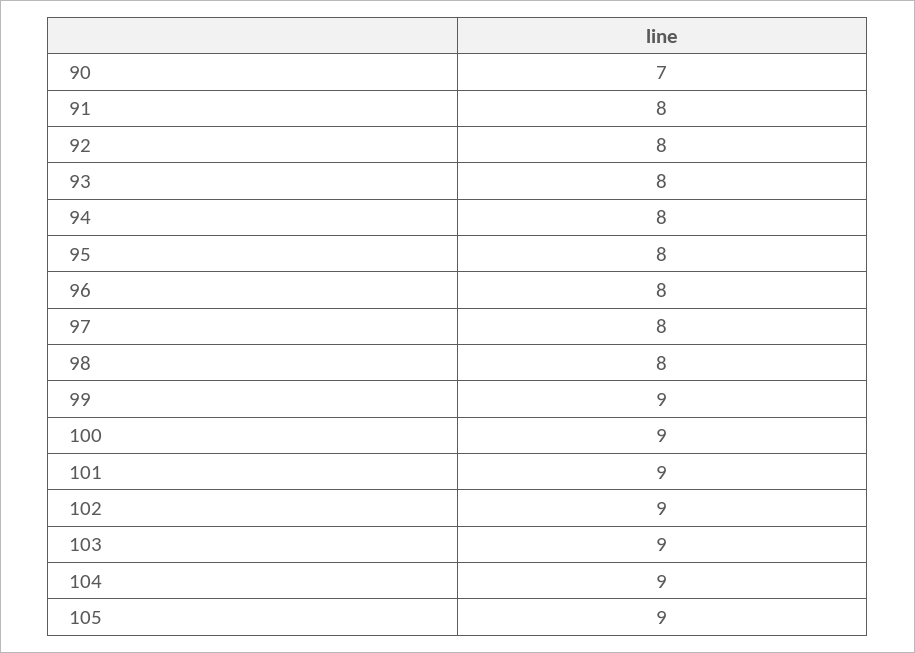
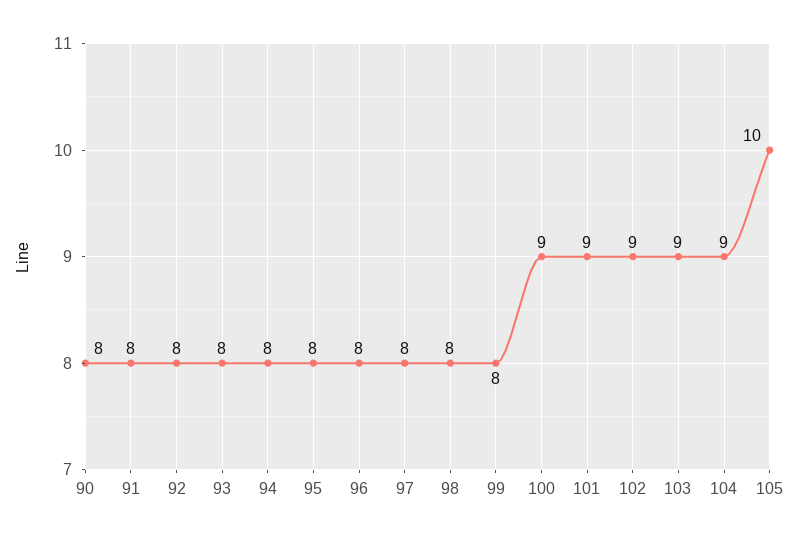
90: 7 -> 8
99: 9 -> 8
105: 9 -> 10

